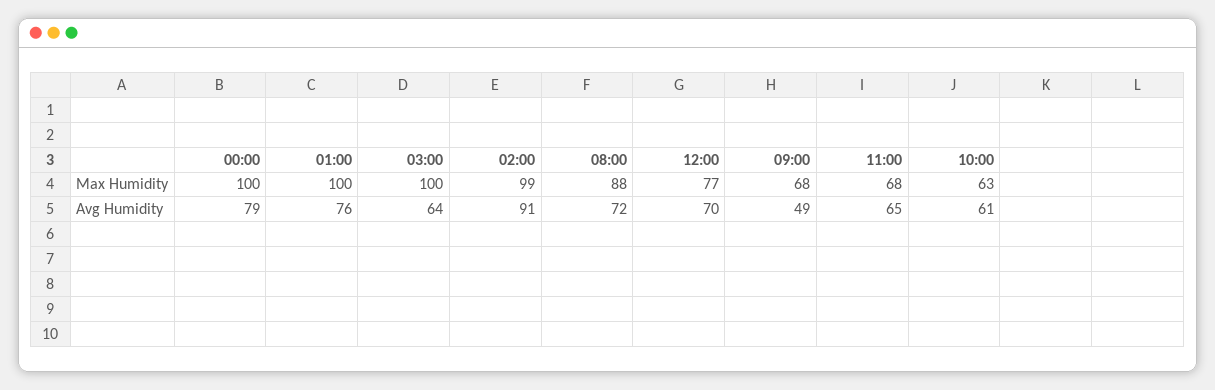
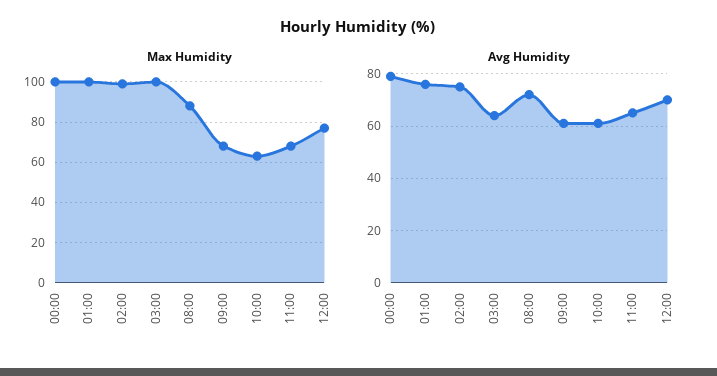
Avg Humidity, 02:00: 91 -> 75
Avg Humidity, 09:00: 49 -> 60

